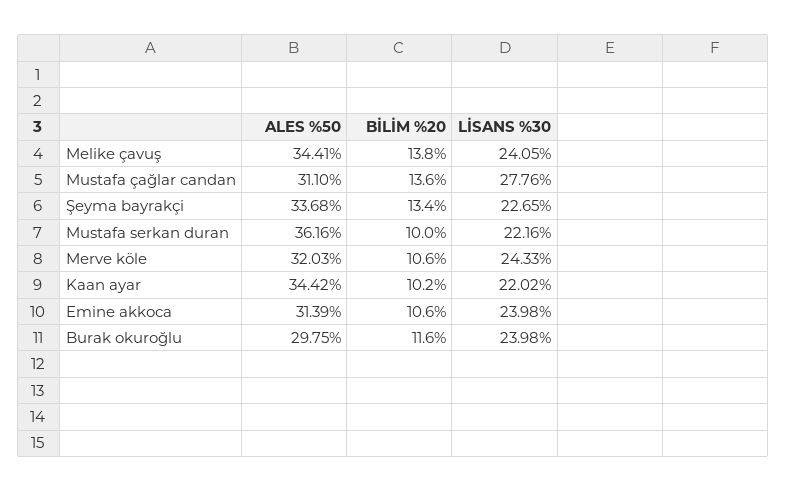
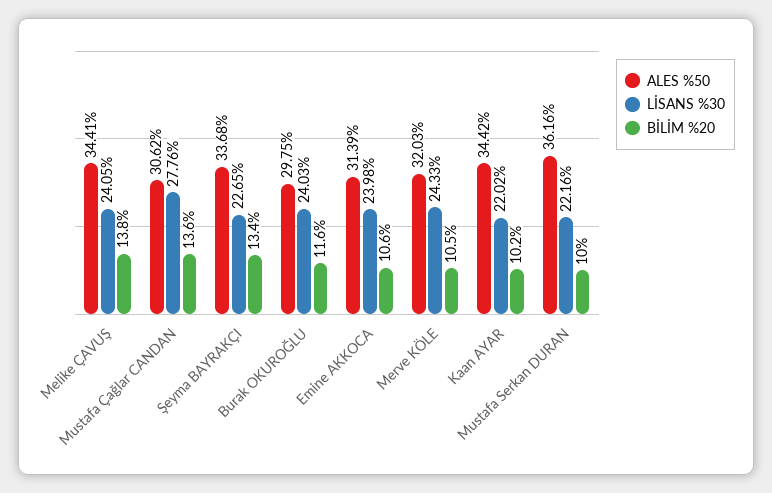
ALES %50, Mustafa çağlar candan: 31.1 -> 30.62
BİLİM %20, Merve köle: 10.6 -> 10.5
LİSANS %30, Burak okuroğlu: 23.98 -> 24.03

